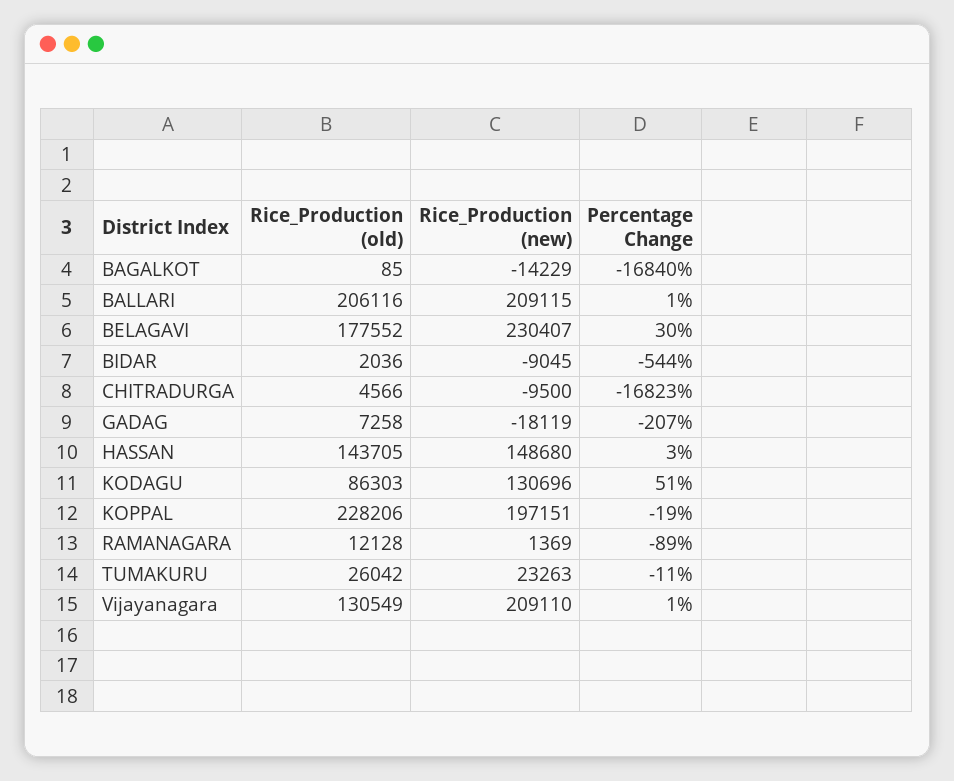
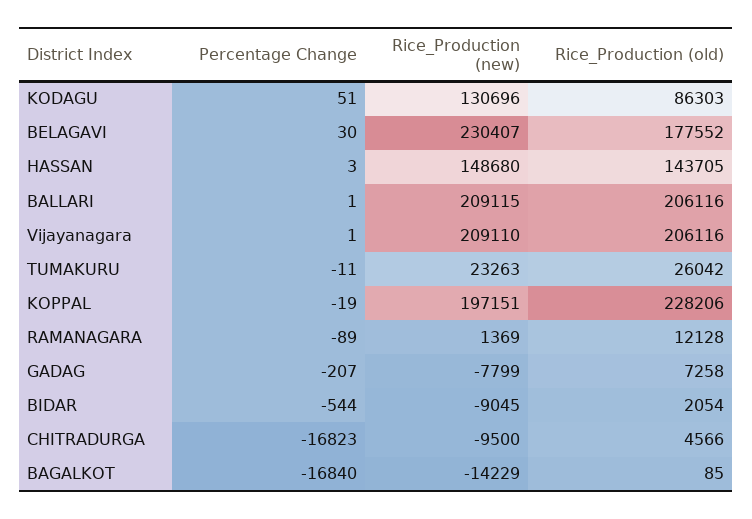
Rice_Production (old), BIDAR: 2036 -> 2054
Rice_Production (new), GADAG: -18119 -> -7799
Rice_Production (old), Vijayanagara: 130549 -> 206116

